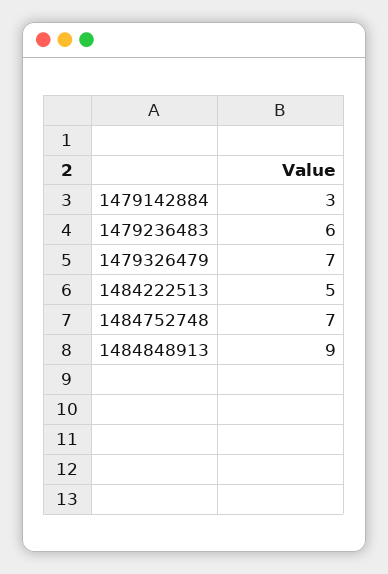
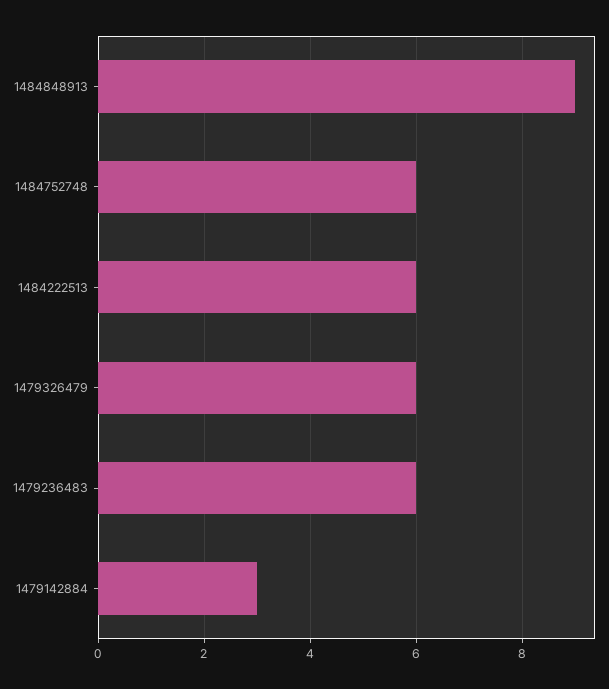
1479326479: 7 -> 6
1484222513: 5 -> 6
1484752748: 7 -> 6

